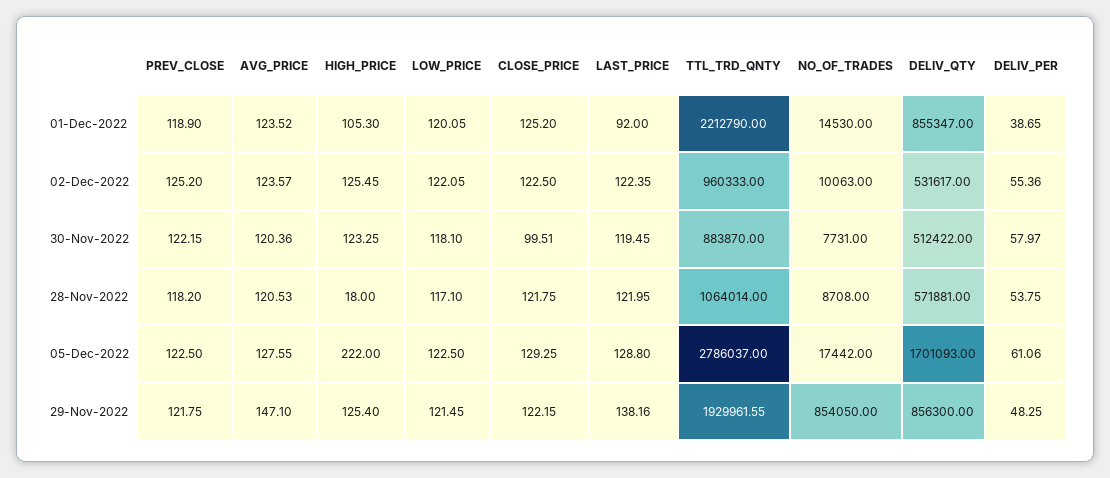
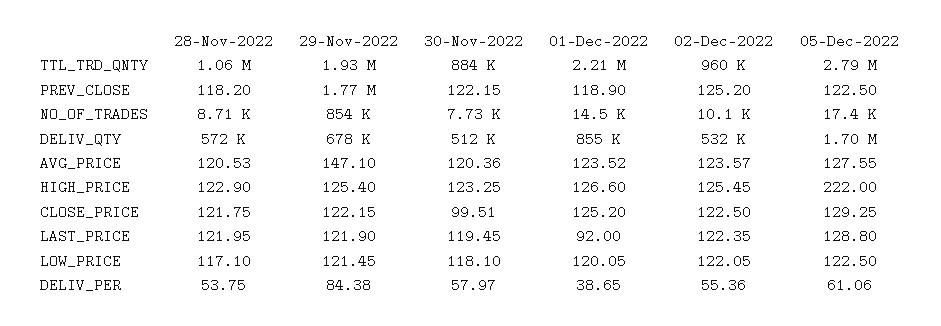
HIGH_PRICE, 01-Dec-2022: 105.3 -> 126.6
HIGH_PRICE, 28-Nov-2022: 18 -> 122.9
PREV_CLOSE, 29-Nov-2022: 121.75 -> 1770000
LAST_PRICE, 29-Nov-2022: 138.16 -> 121.9
DELIV_QTY, 29-Nov-2022: 856300 -> 678000
DELIV_PER, 29-Nov-2022: 48.25 -> 84.38

